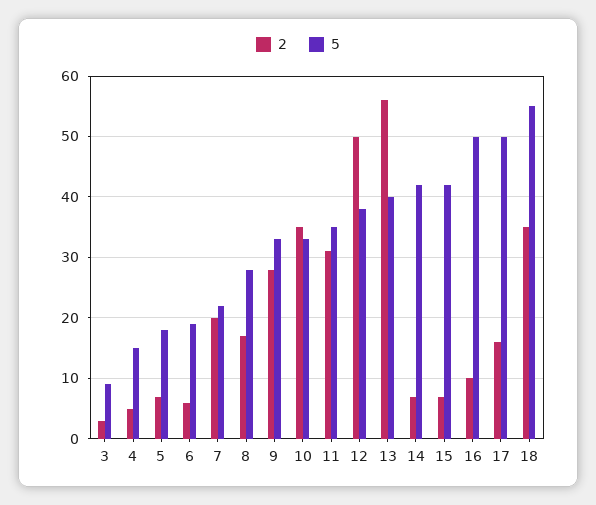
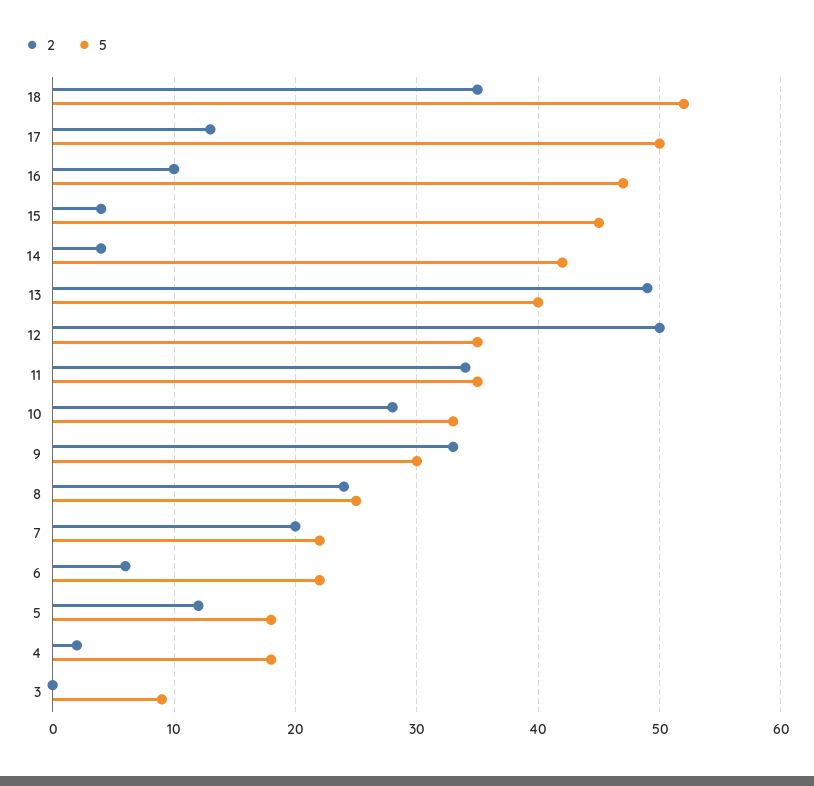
2, 3: 3 -> 0
2, 4: 5 -> 2
5, 4: 15 -> 18
2, 5: 7 -> 12
5, 6: 19 -> 22
2, 8: 17 -> 24
5, 8: 28 -> 25
2, 9: 28 -> 33
5, 9: 33 -> 30
2, 10: 35 -> 28
2, 11: 31 -> 34
5, 12: 38 -> 35
2, 13: 56 -> 49
2, 14: 7 -> 4
2, 15: 7 -> 4
5, 15: 42 -> 45
5, 16: 50 -> 47
2, 17: 16 -> 13
5, 18: 55 -> 52

